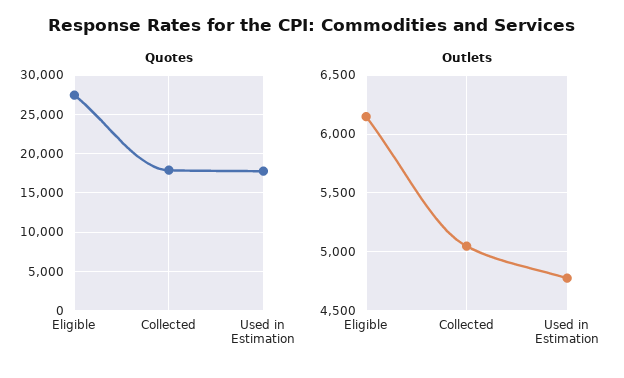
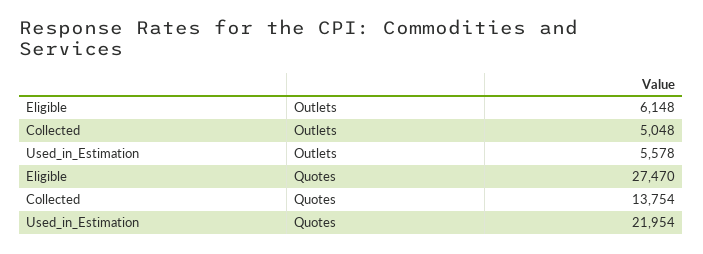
Quotes, Collected: 18000 -> 13754
Quotes, Used in Estimation: 18000 -> 21954
Outlets, Used in Estimation: 4800 -> 5578

